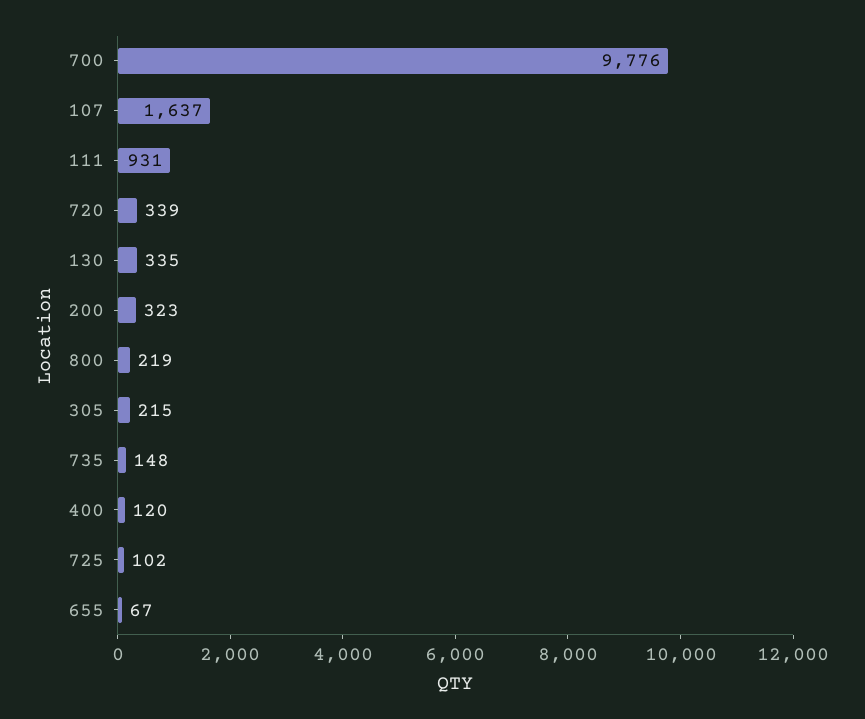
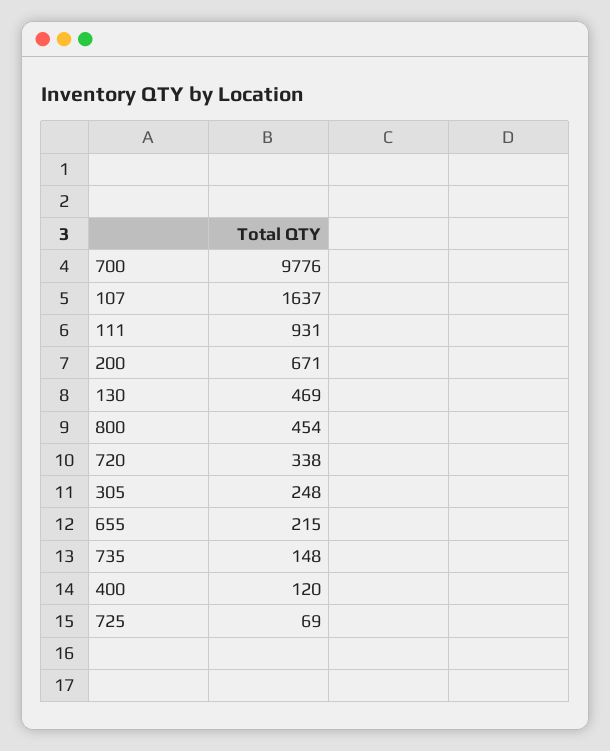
720: 339 -> 338
130: 335 -> 469
200: 323 -> 671
800: 219 -> 454
305: 215 -> 248
725: 102 -> 69
655: 67 -> 215

